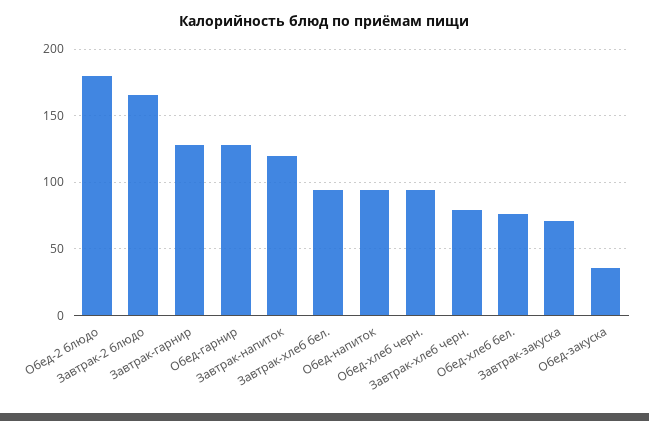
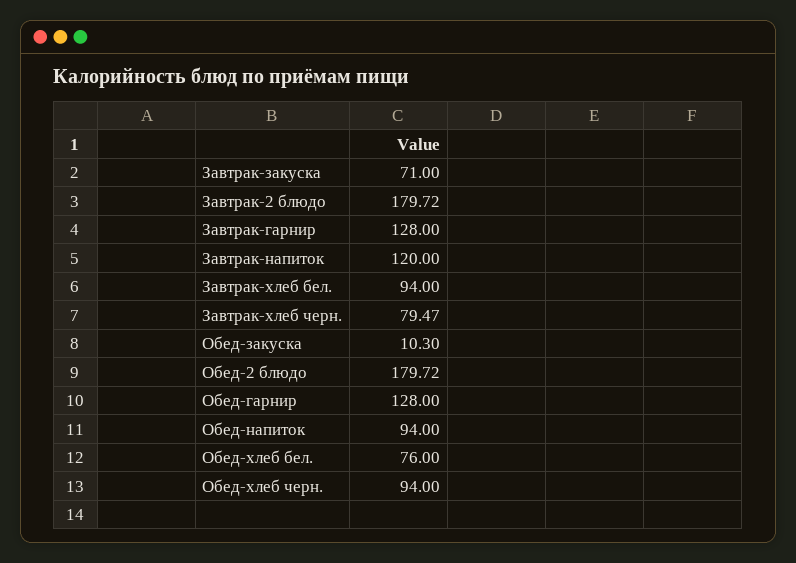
Завтрак-2 блюдо: 165 -> 179.72
Обед-закуска: 35 -> 10.3

